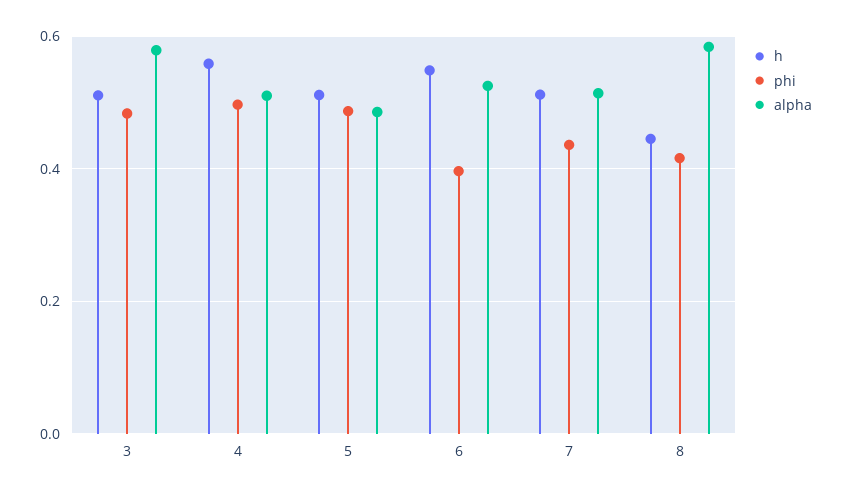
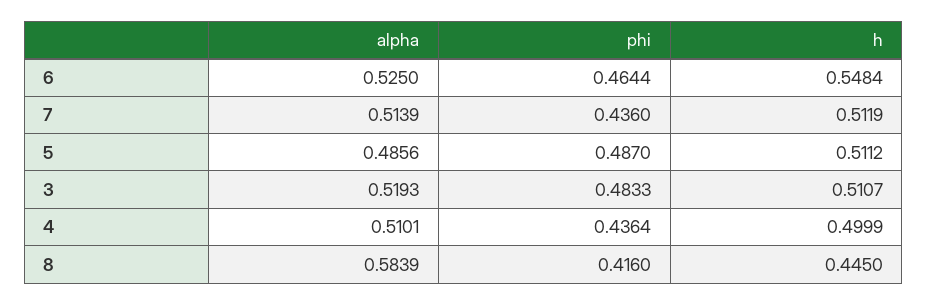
alpha, 3: 0.58 -> 0.5193
h, 4: 0.56 -> 0.4999
phi, 4: 0.5 -> 0.4364
phi, 6: 0.4 -> 0.4644

